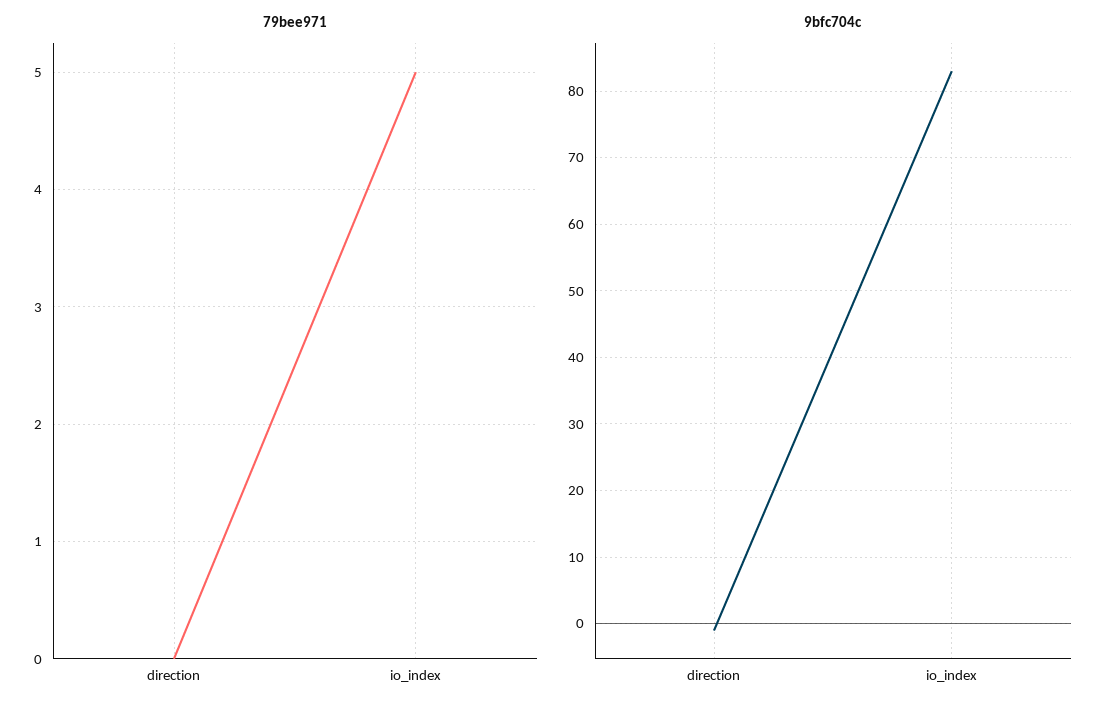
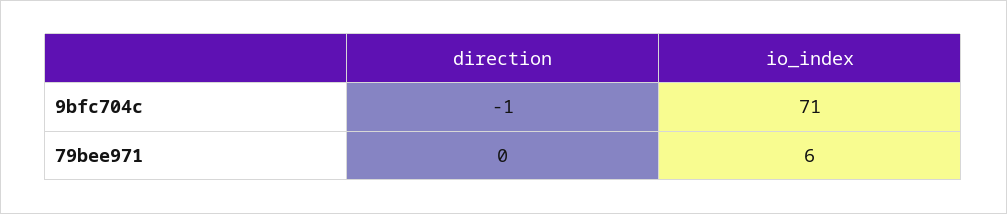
79bee971, io_index: 5 -> 6
9bfc704c, io_index: 83 -> 71

